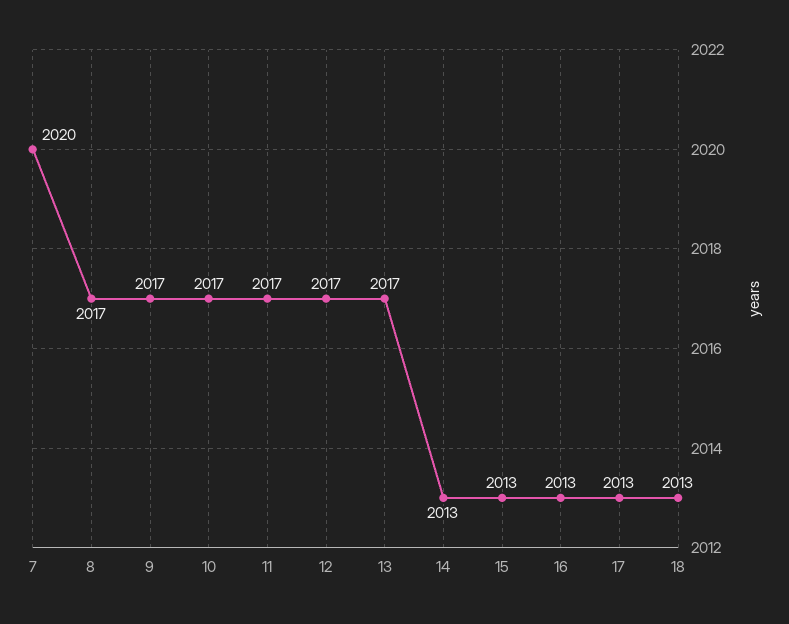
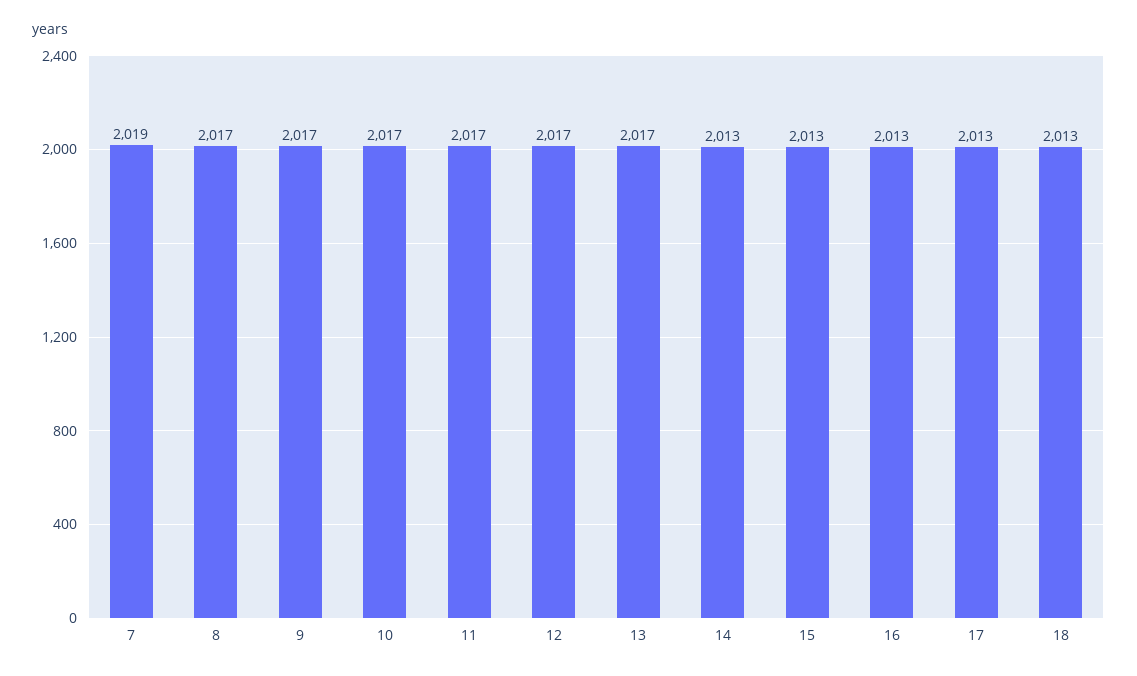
7: 2020 -> 2019

